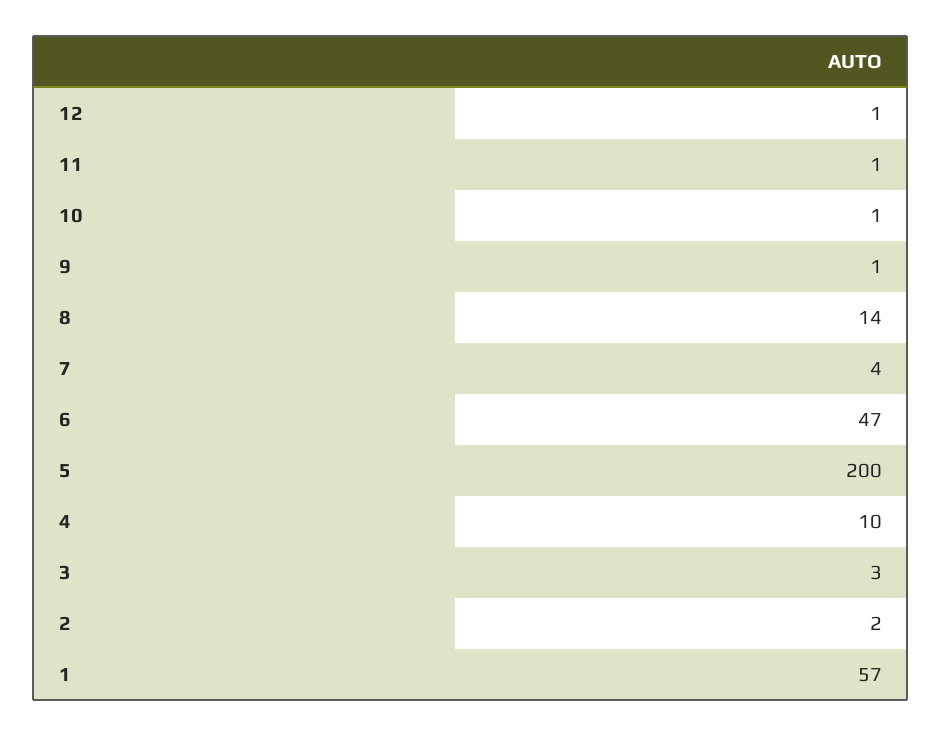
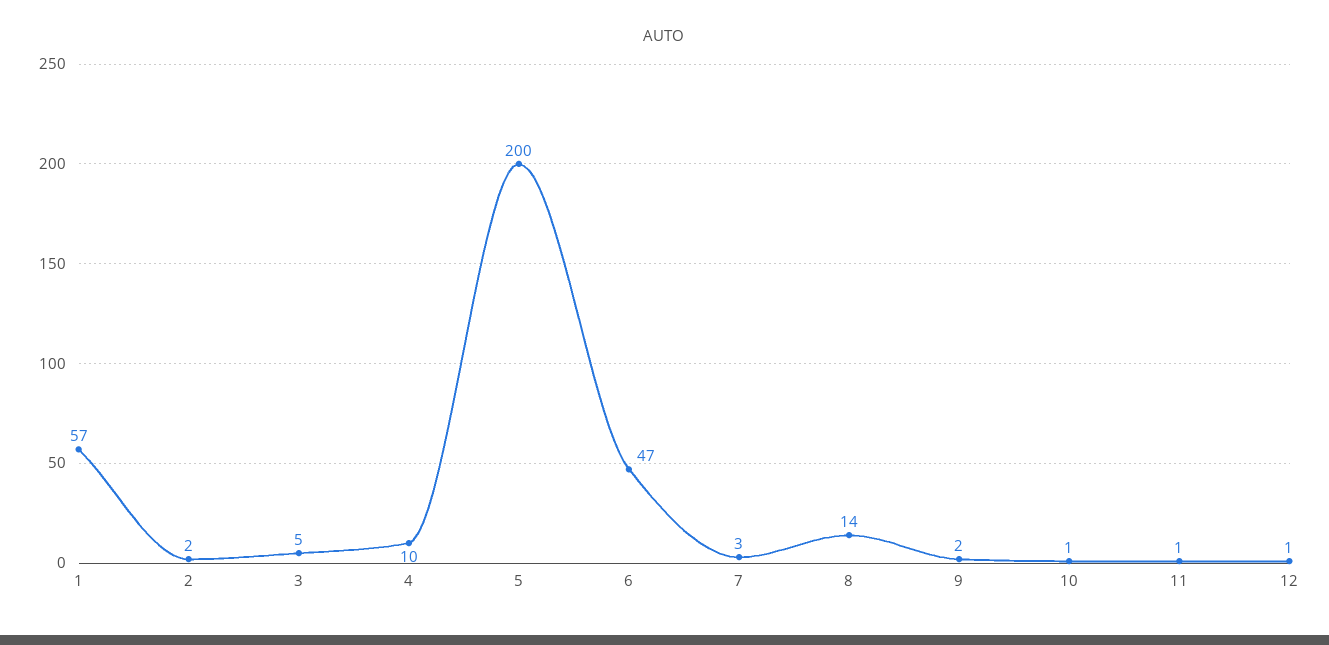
9: 1 -> 2
7: 4 -> 3
3: 3 -> 5

